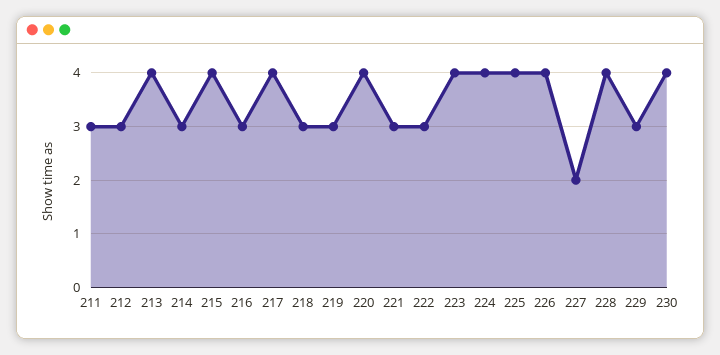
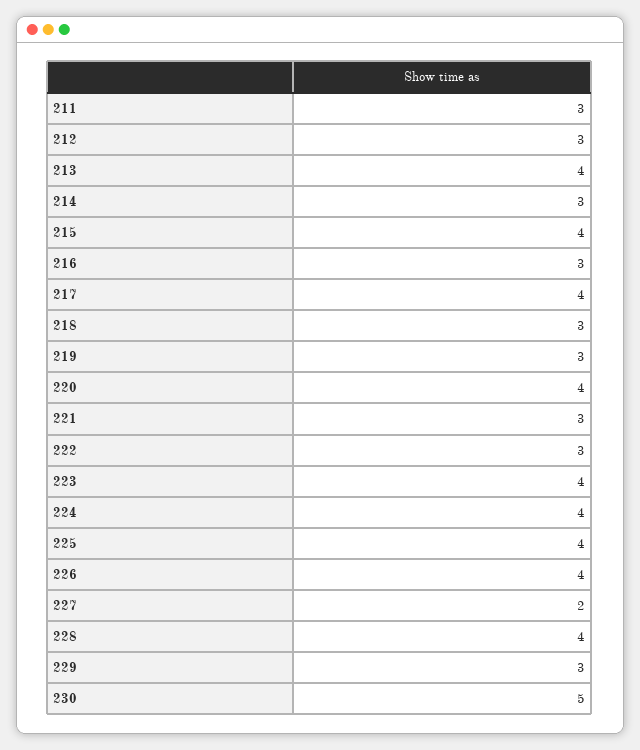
230: 4 -> 5

